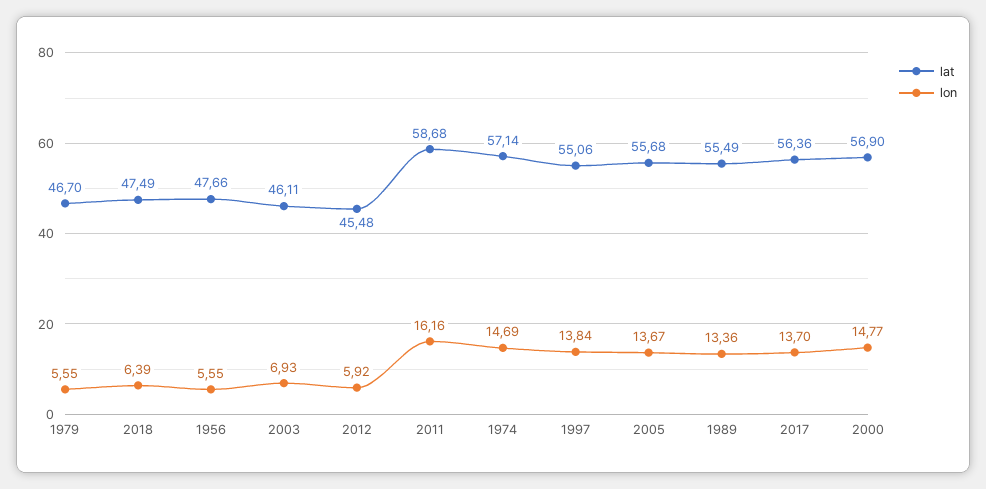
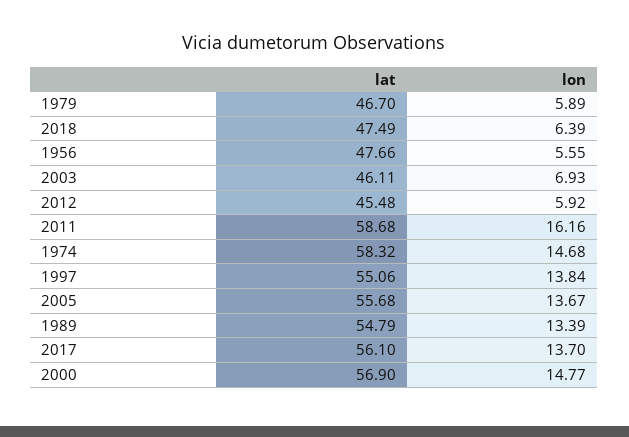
lon, 1979: 5.55 -> 5.89
lat, 1974: 57.14 -> 58.32
lon, 1974: 14.69 -> 14.68
lat, 1989: 55.49 -> 54.79
lon, 1989: 13.36 -> 13.39
lat, 2017: 56.36 -> 56.1

